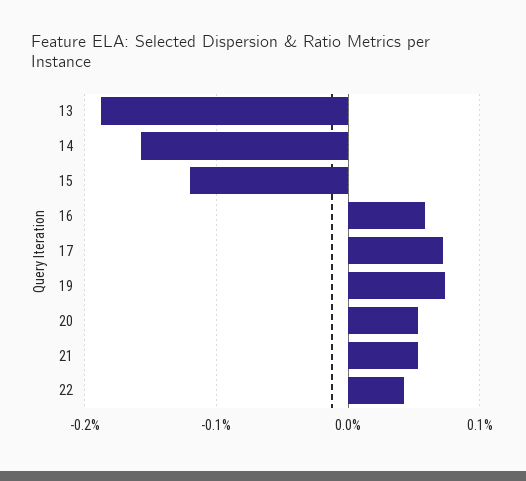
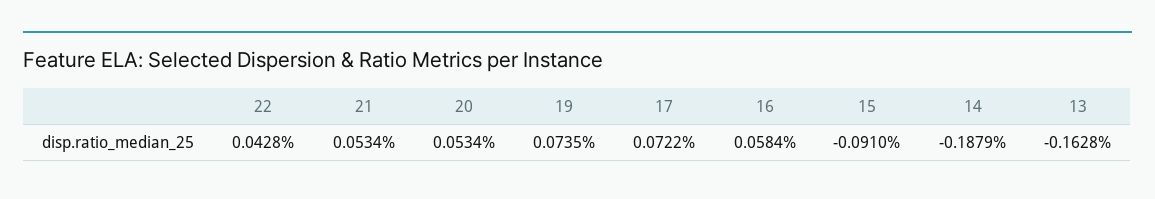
13: -0.19 -> -0.1628
14: -0.16 -> -0.1879
15: -0.12 -> -0.091

